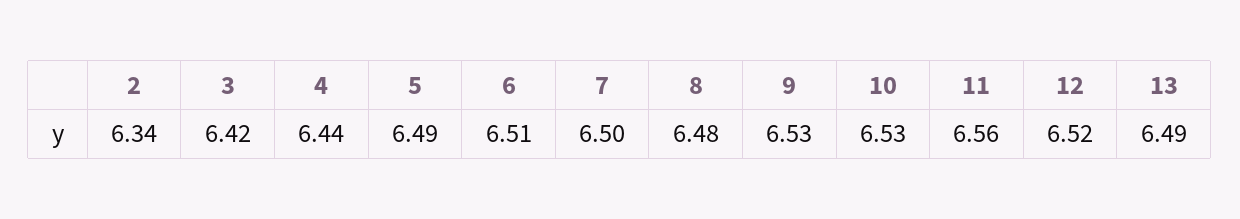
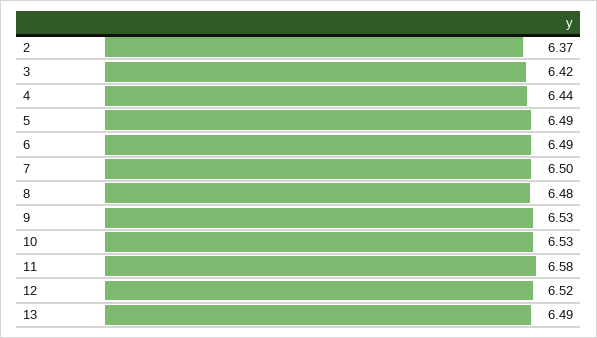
2: 6.34 -> 6.37
6: 6.51 -> 6.49
11: 6.56 -> 6.58

